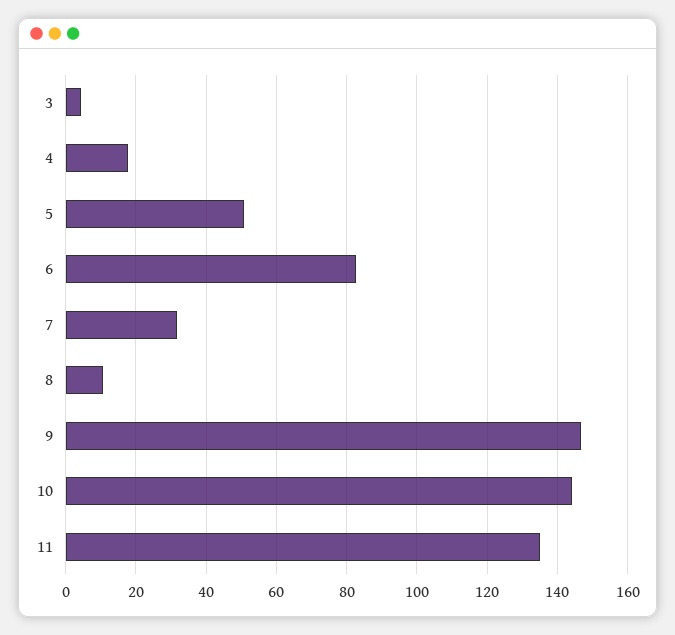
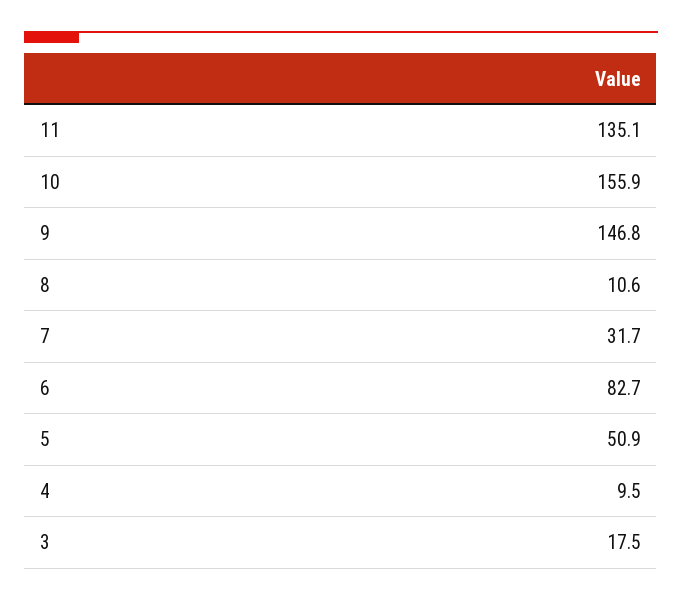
3: 4 -> 17.5
4: 18 -> 9.5
10: 144 -> 155.9

